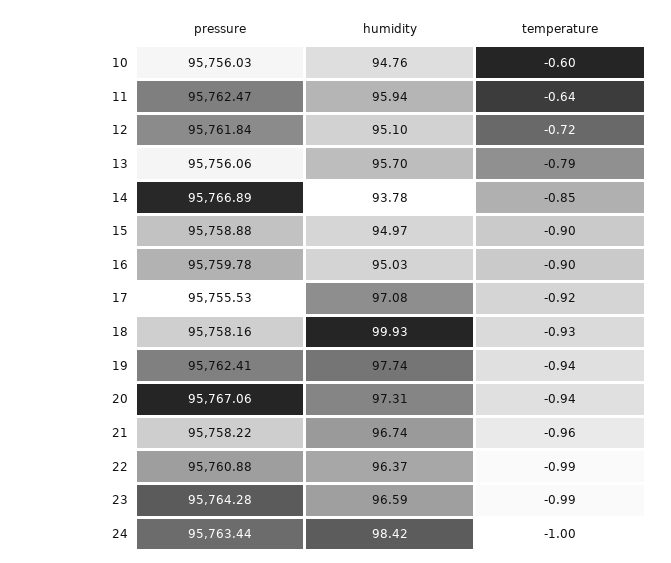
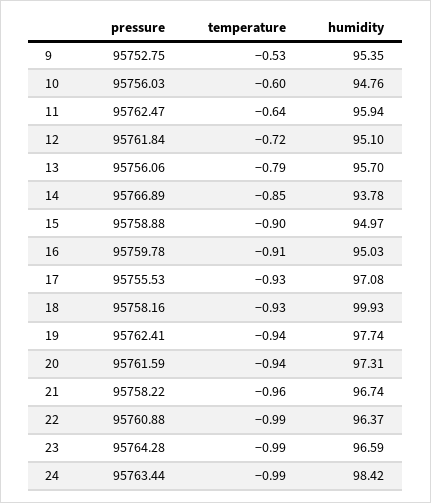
temperature, 16: -0.9 -> -0.91
temperature, 17: -0.92 -> -0.93
pressure, 20: 95767.06 -> 95761.59
temperature, 24: -1 -> -0.99
pressure, 9: none -> 95752.75
temperature, 9: none -> -0.53
humidity, 9: none -> 95.35

